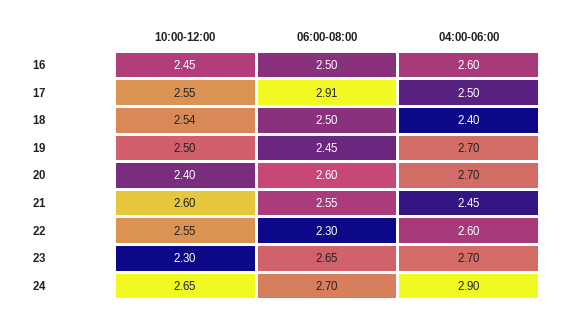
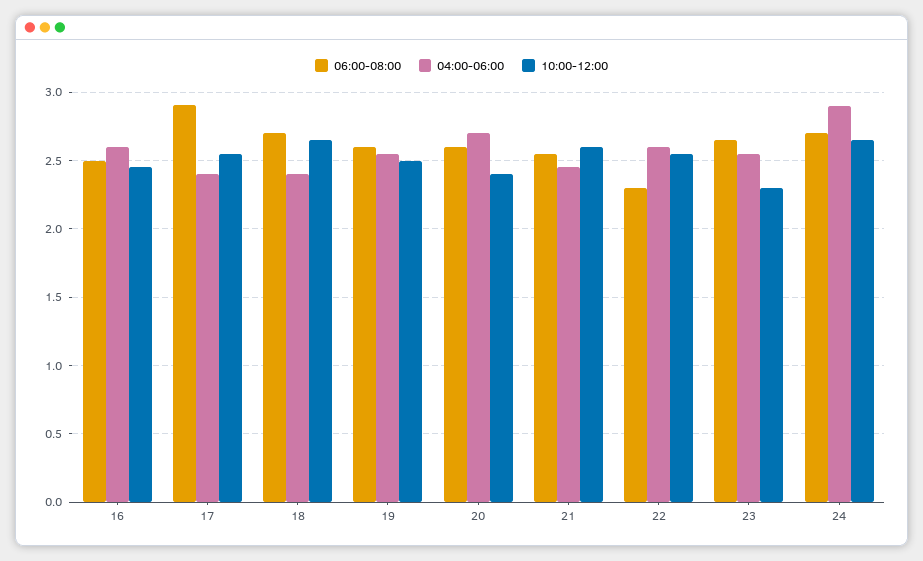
04:00-06:00, 17: 2.5 -> 2.4
10:00-12:00, 18: 2.54 -> 2.65
06:00-08:00, 18: 2.5 -> 2.7
06:00-08:00, 19: 2.45 -> 2.6
04:00-06:00, 19: 2.7 -> 2.55
04:00-06:00, 23: 2.7 -> 2.55

